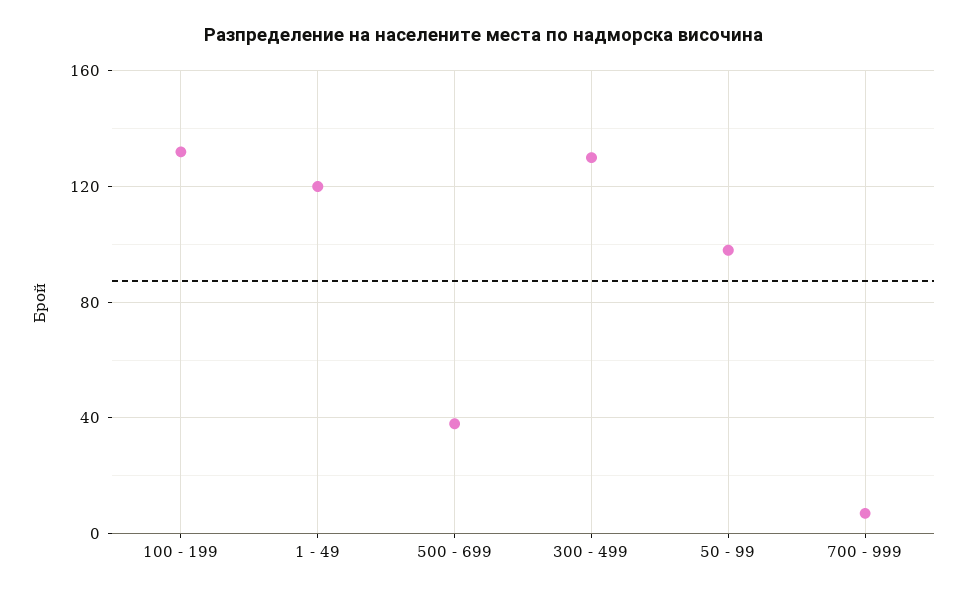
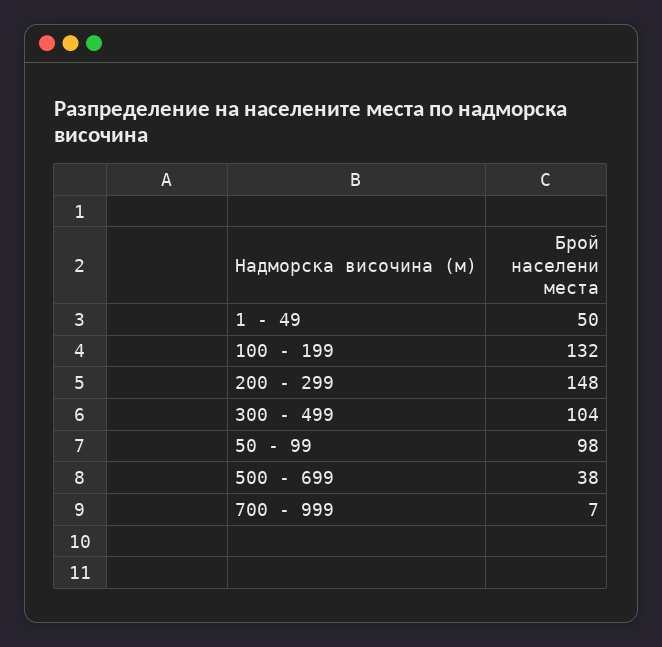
1 - 49: 120 -> 50
300 - 499: 130 -> 104
200 - 299: none -> 148

